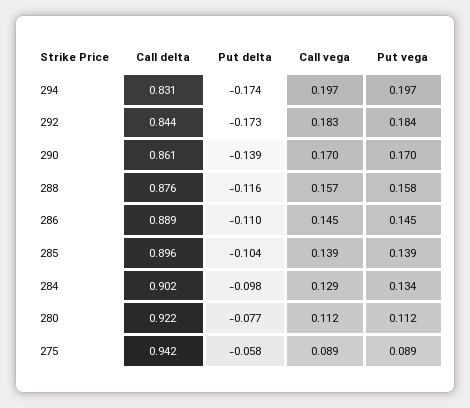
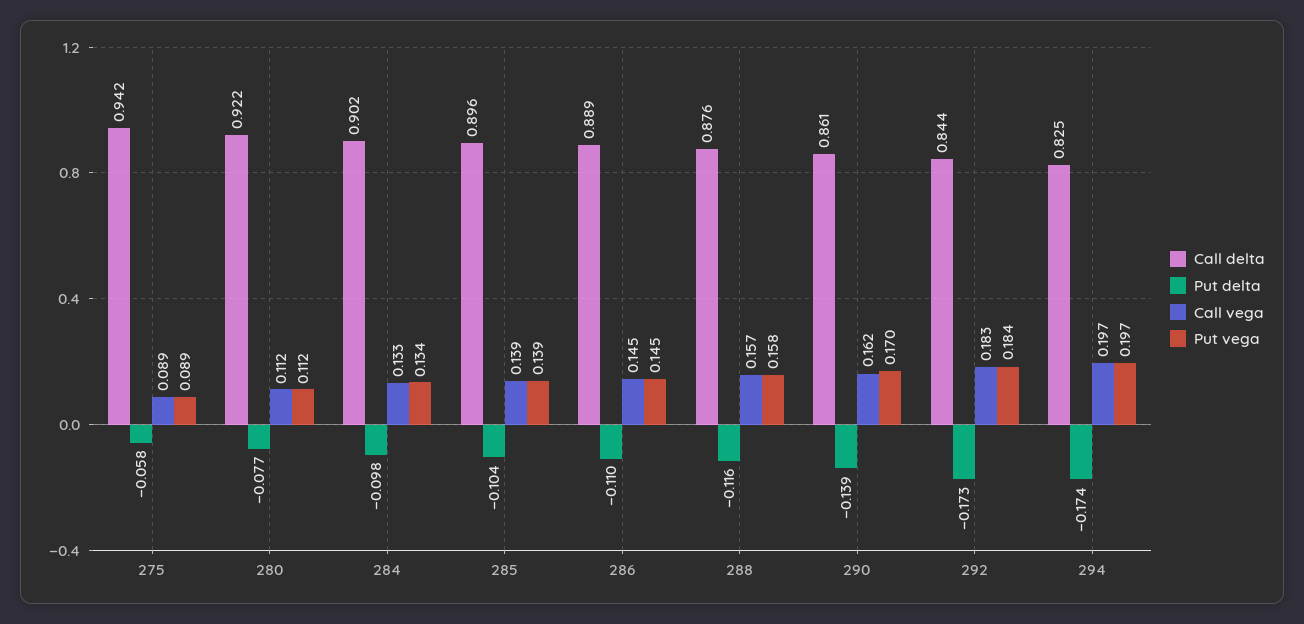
Call delta, 294: 0.831 -> 0.825
Call vega, 290: 0.17 -> 0.162
Call vega, 284: 0.129 -> 0.133

